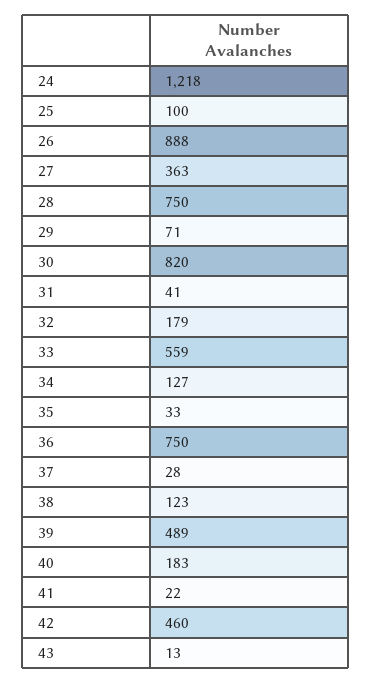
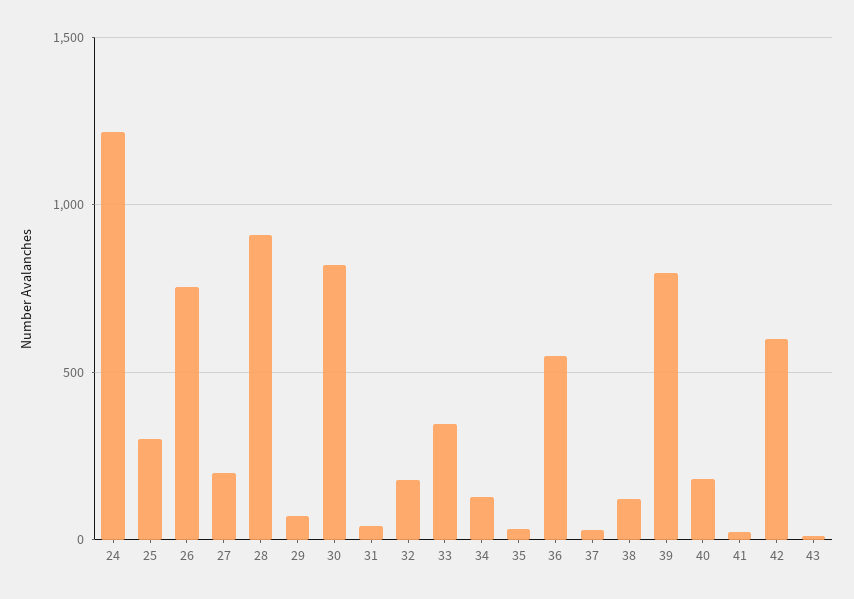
25: 100 -> 300
26: 888 -> 750
27: 363 -> 200
28: 750 -> 900
33: 559 -> 350
36: 750 -> 550
39: 489 -> 800
42: 460 -> 600

